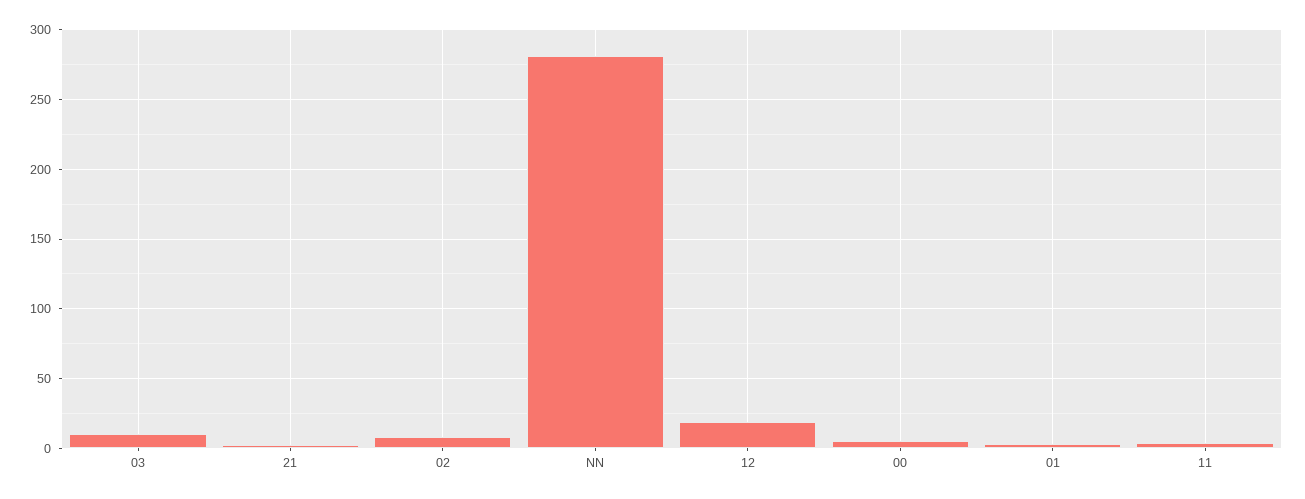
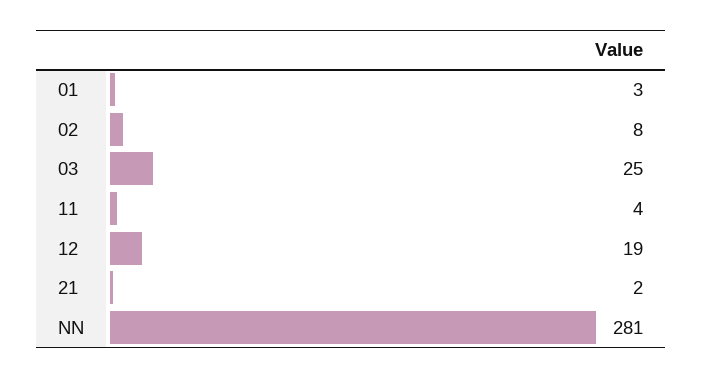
03: 10 -> 25
00: 5 -> none

